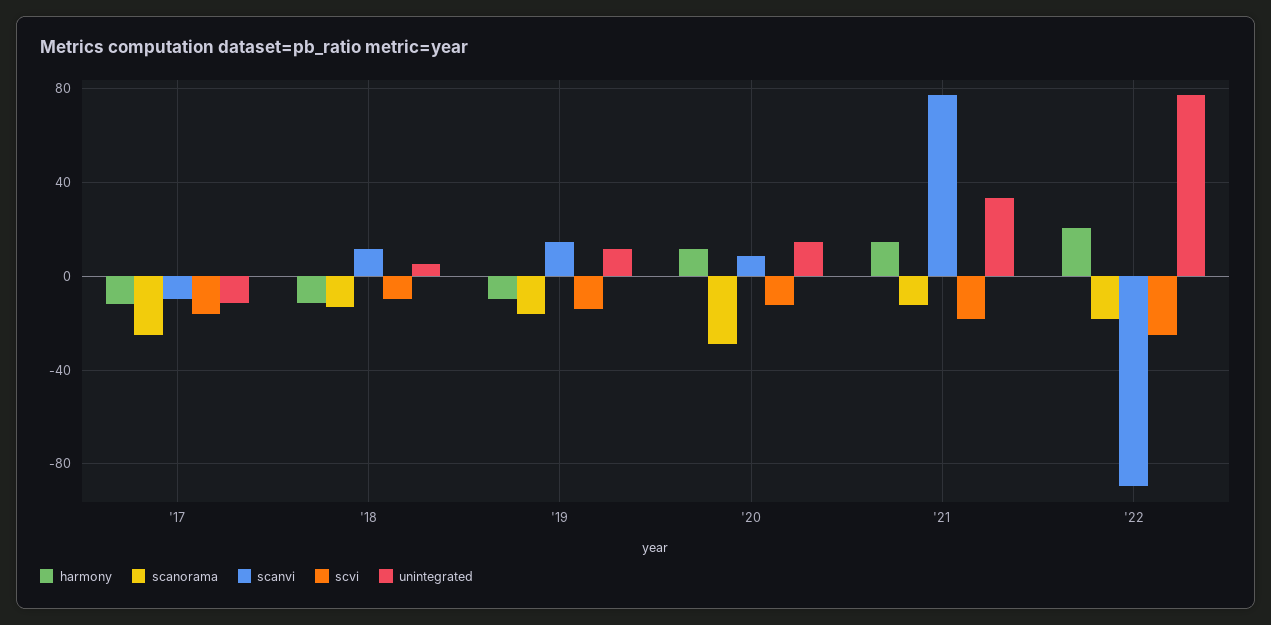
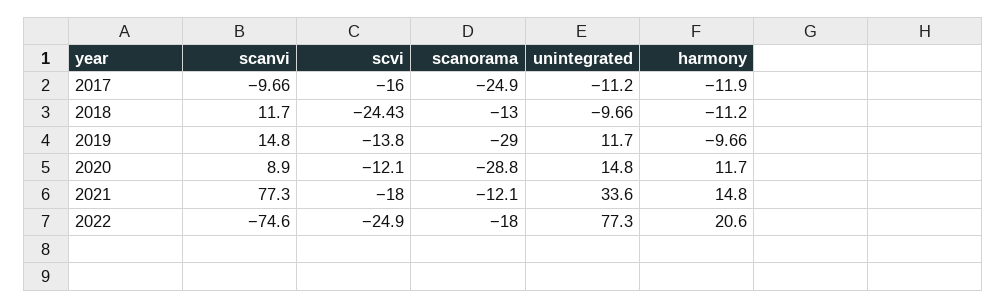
scvi, '18: -10 -> -24.43
unintegrated, '18: 5 -> -9.66
scanorama, '19: -15 -> -29
scanvi, '22: -90 -> -74.6

